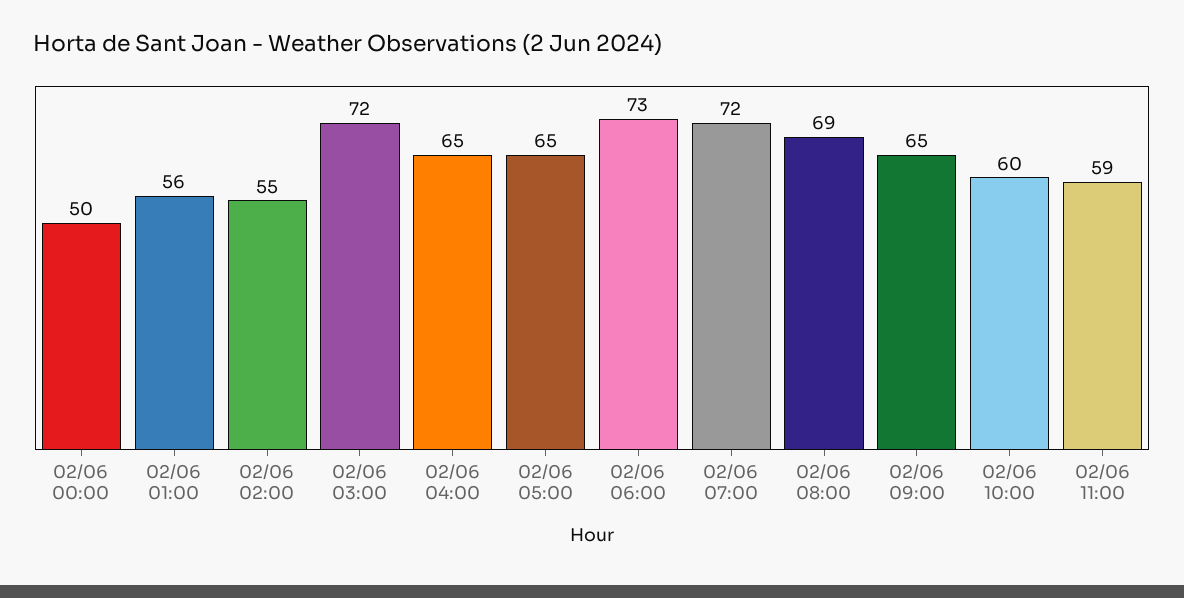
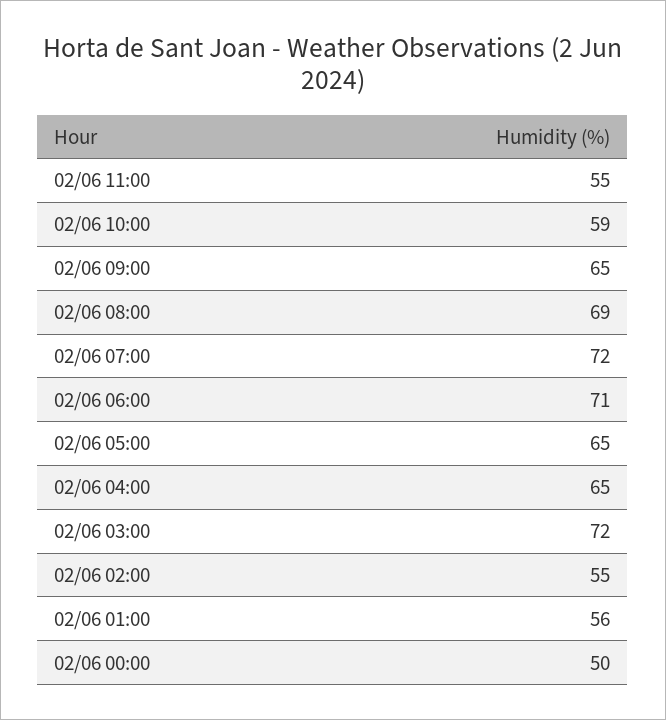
02/06 06:00: 73 -> 71
02/06 10:00: 60 -> 59
02/06 11:00: 59 -> 55

